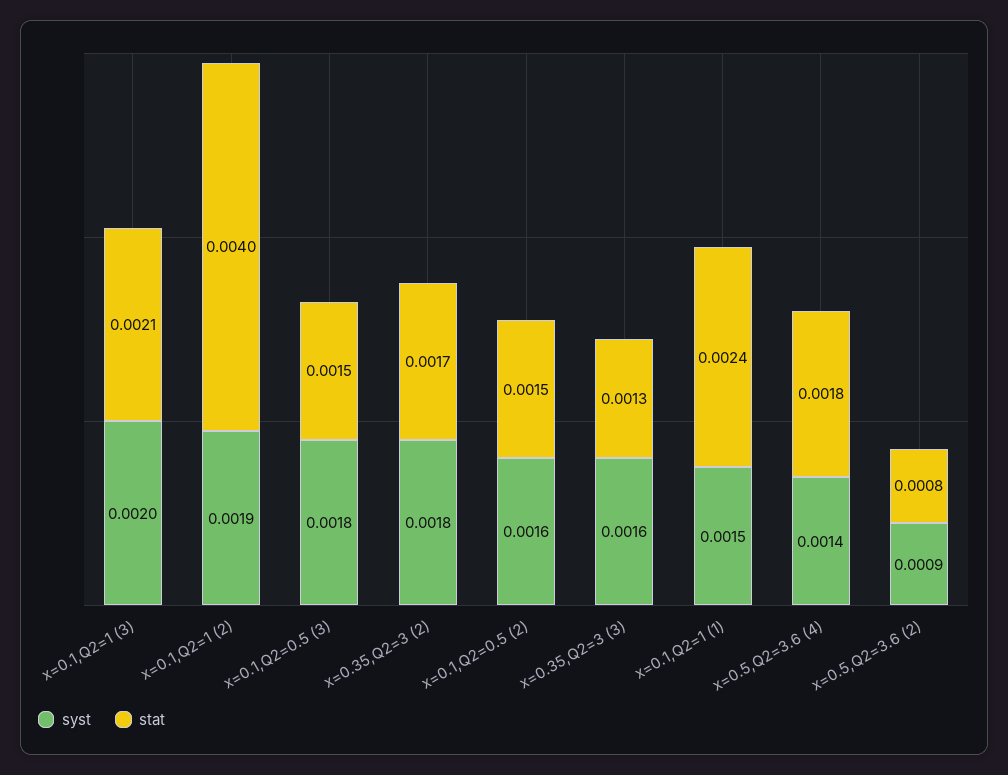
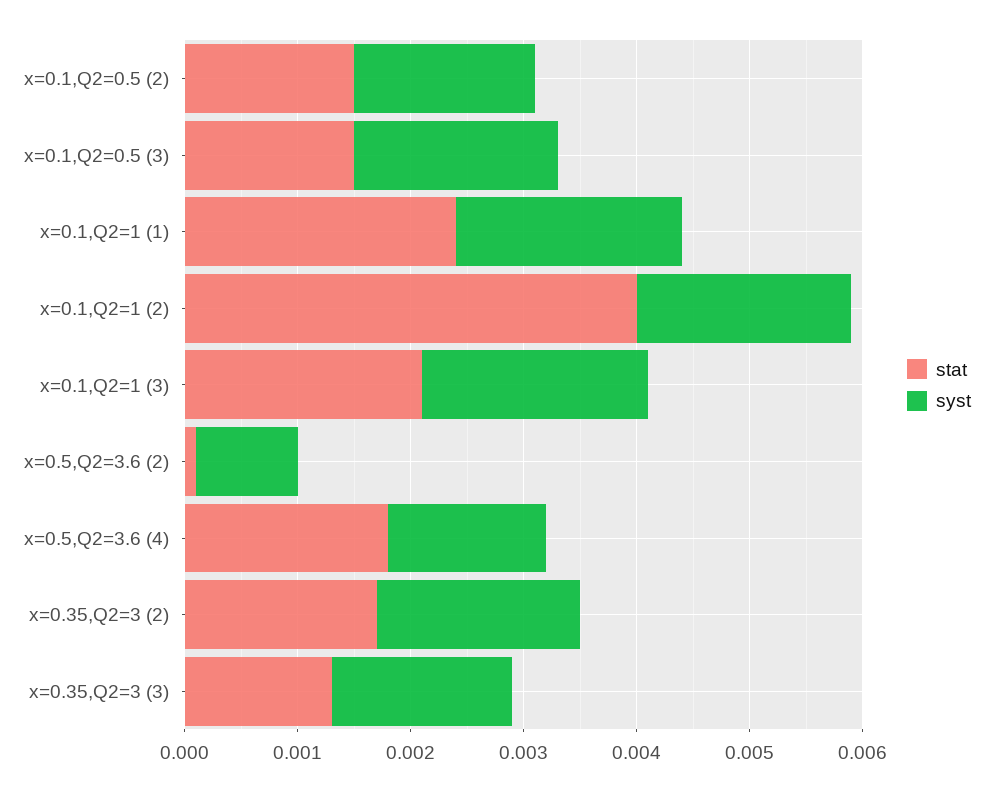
syst, x=0.1,Q2=1 (1): 0.0015 -> 0.002
stat, x=0.5,Q2=3.6 (2): 0.0008 -> 0.0001

